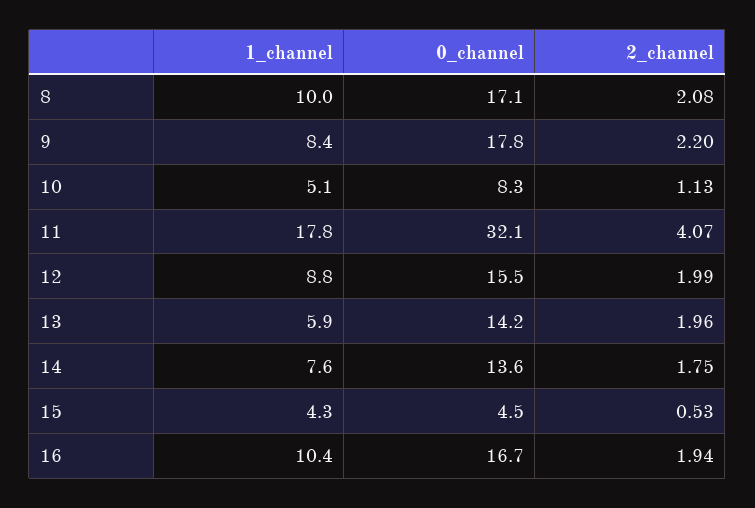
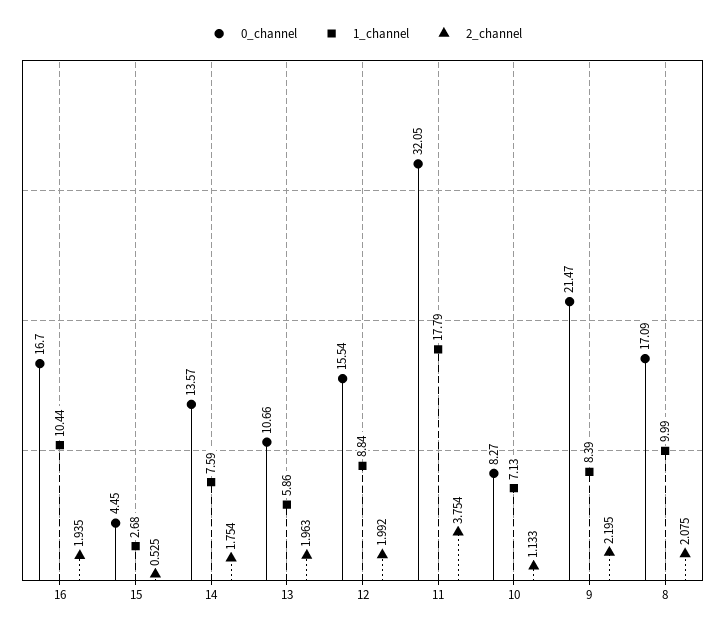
0_channel, 9: 17.8 -> 21.47
1_channel, 10: 5.1 -> 7.13
2_channel, 11: 4.07 -> 3.754
0_channel, 13: 14.2 -> 10.66
1_channel, 15: 4.3 -> 2.68

